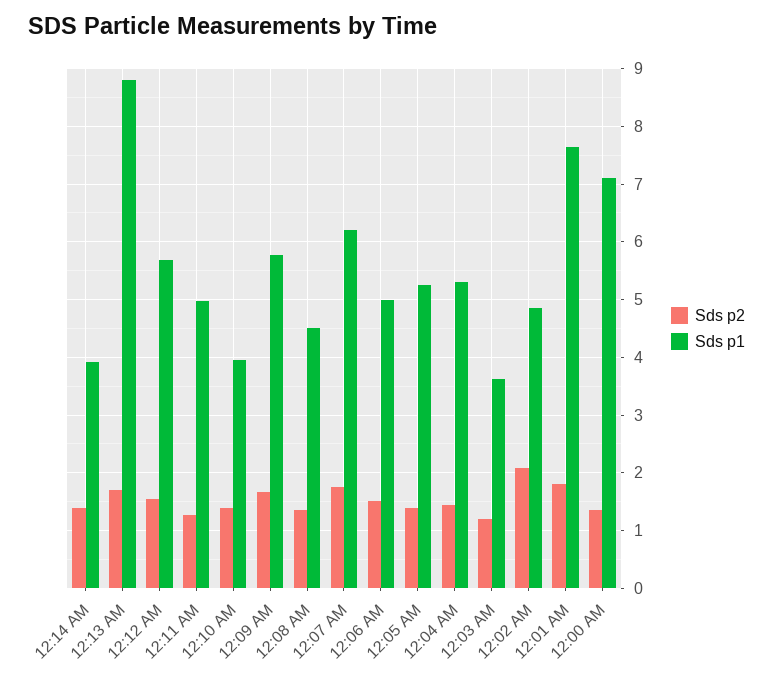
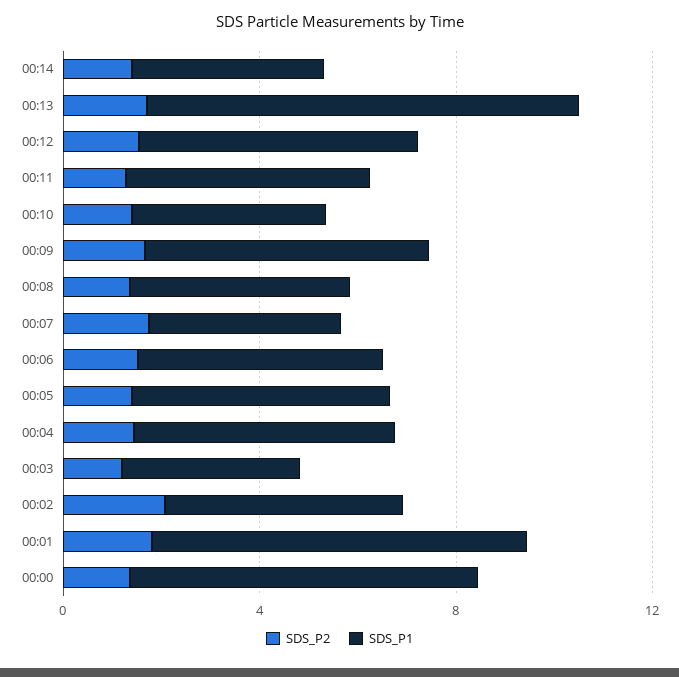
Sds p1, 12:07 AM: 6.2 -> 4

